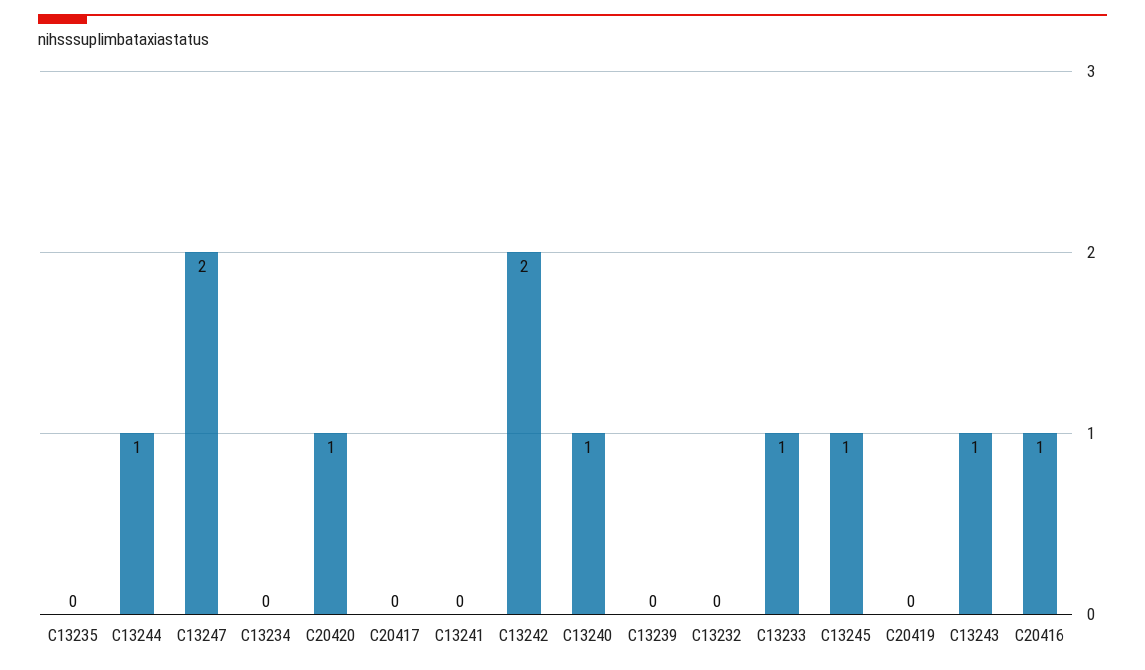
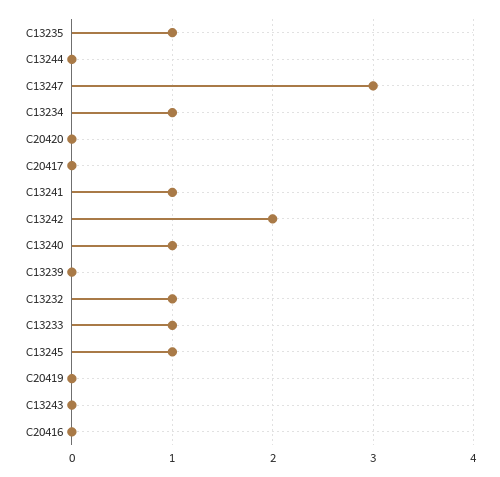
C13235: 0 -> 1
C13244: 1 -> 0
C13247: 2 -> 3
C13234: 0 -> 1
C20420: 1 -> 0
C13241: 0 -> 1
C13232: 0 -> 1
C13243: 1 -> 0
C20416: 1 -> 0

